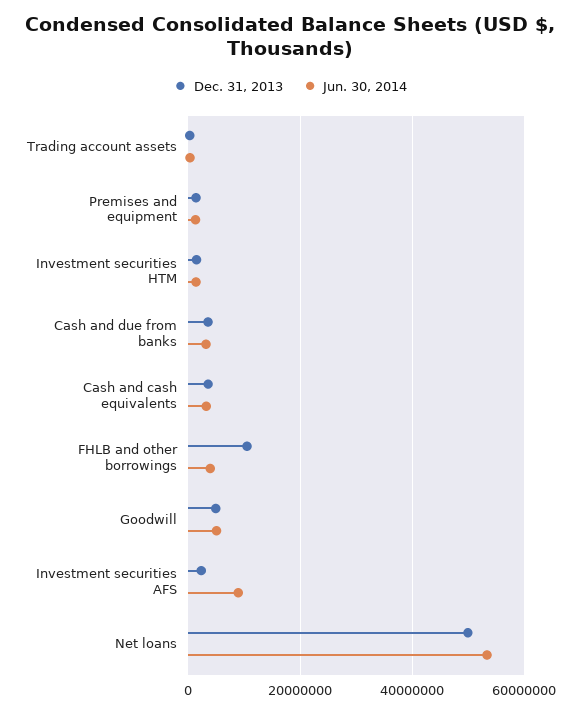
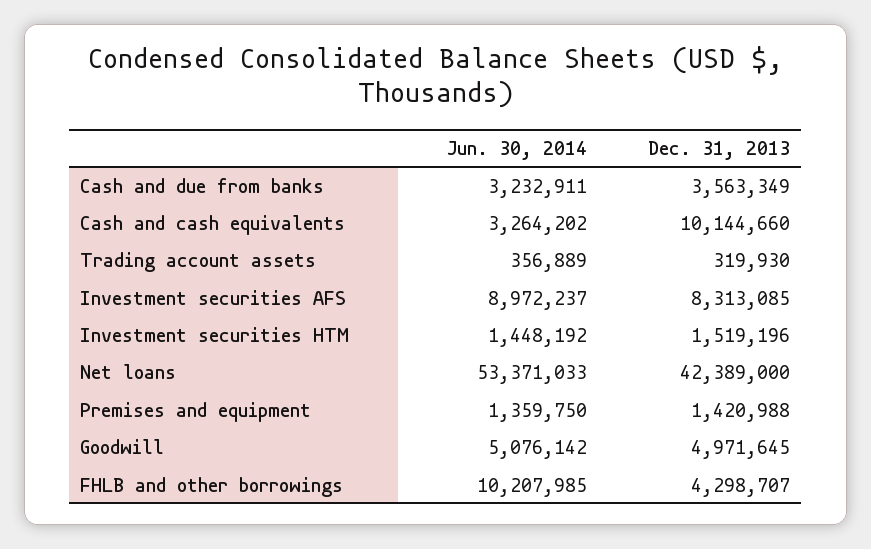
Dec. 31, 2013, Cash and cash equivalents: 4000000 -> 10144660
Dec. 31, 2013, FHLB and other borrowings: 10000000 -> 4298707
Jun. 30, 2014, FHLB and other borrowings: 4000000 -> 10207985
Dec. 31, 2013, Investment securities AFS: 2000000 -> 8313085
Dec. 31, 2013, Net loans: 50000000 -> 42389000

